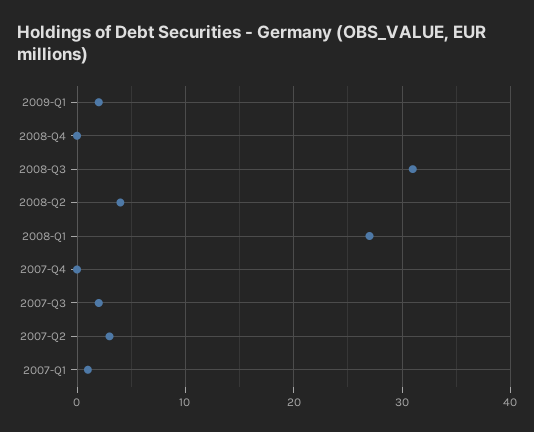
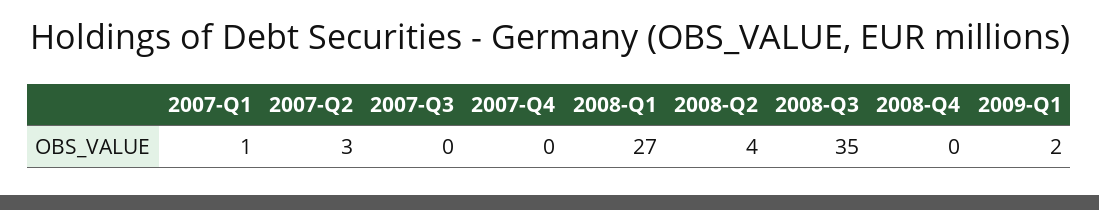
2008-Q3: 31 -> 35
2007-Q3: 2 -> 0

